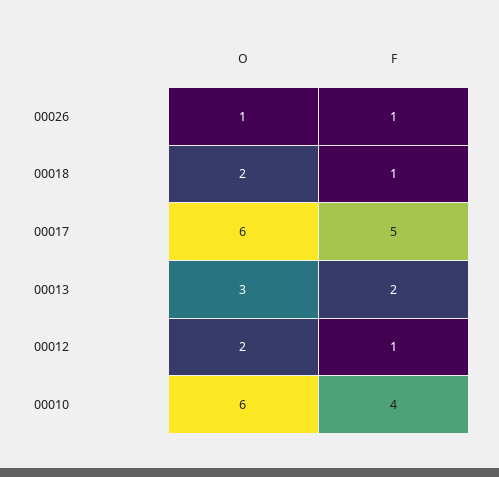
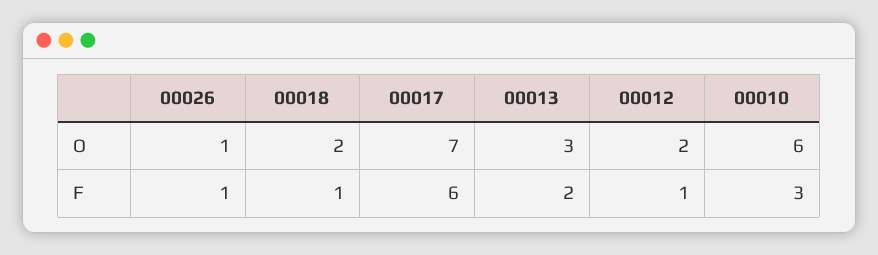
O, 00017: 6 -> 7
F, 00017: 5 -> 6
F, 00010: 4 -> 3

